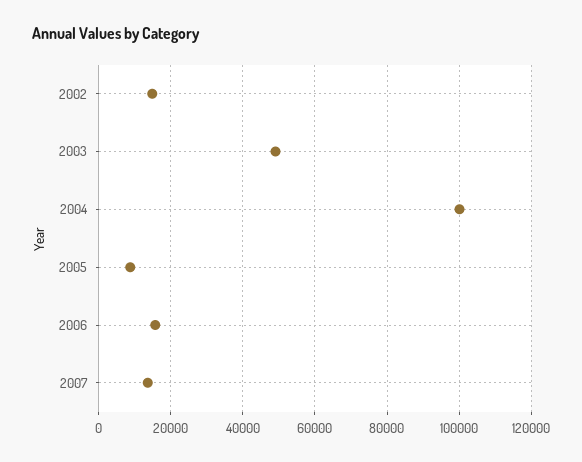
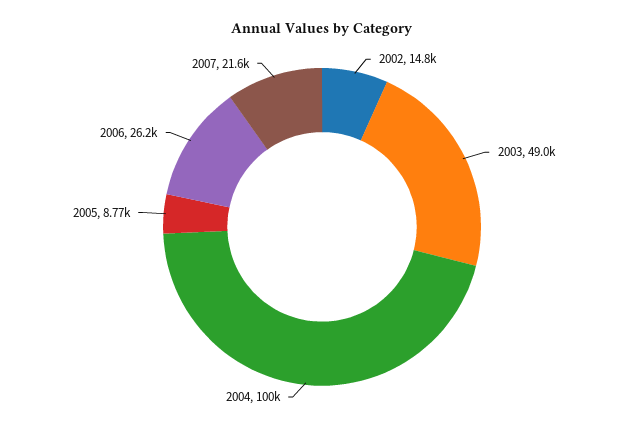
2006: 16000 -> 26200
2007: 14000 -> 21600

